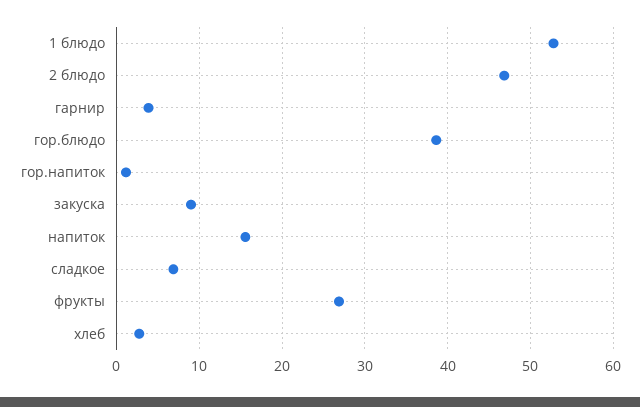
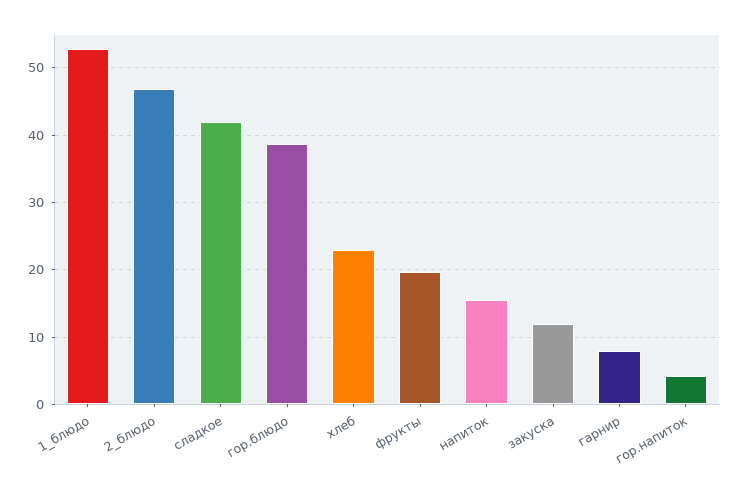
гарнир: 4 -> 8
гор.напиток: 1 -> 4
закуска: 9 -> 12
сладкое: 7 -> 42
фрукты: 27 -> 20
хлеб: 3 -> 23

